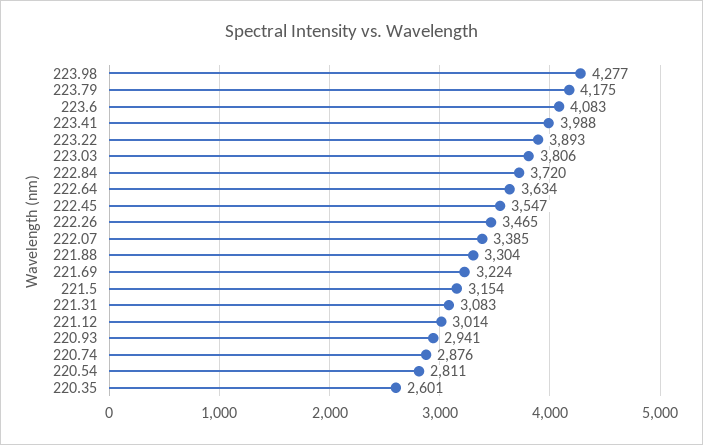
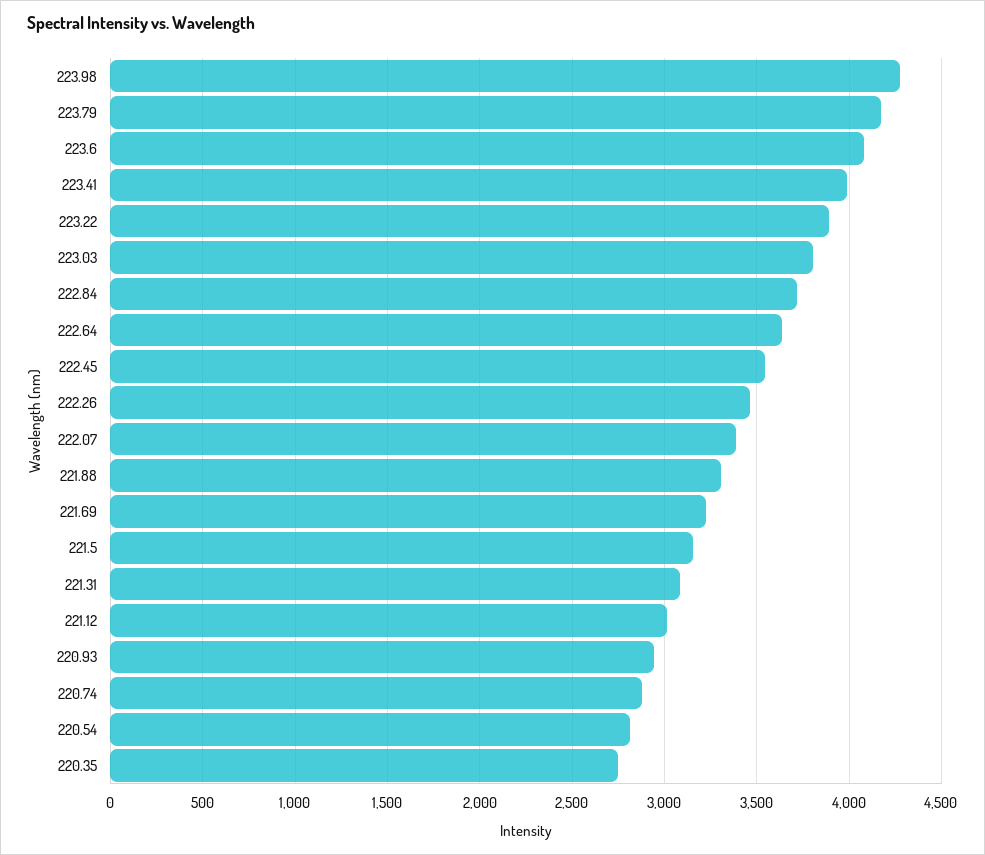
220.35: 2601 -> 2750

